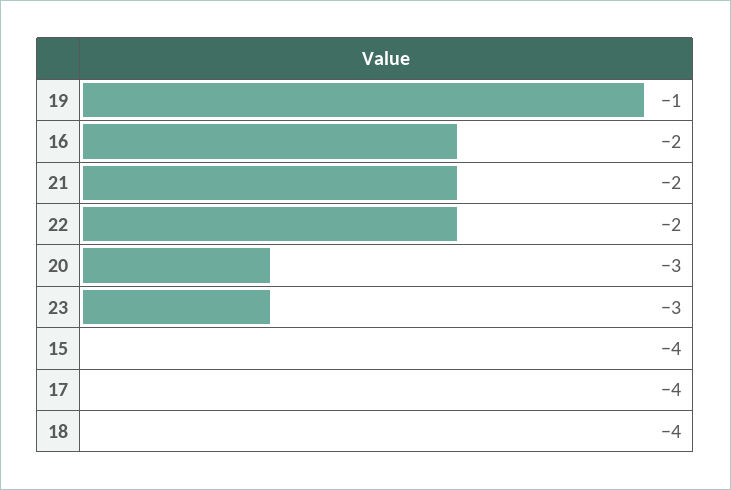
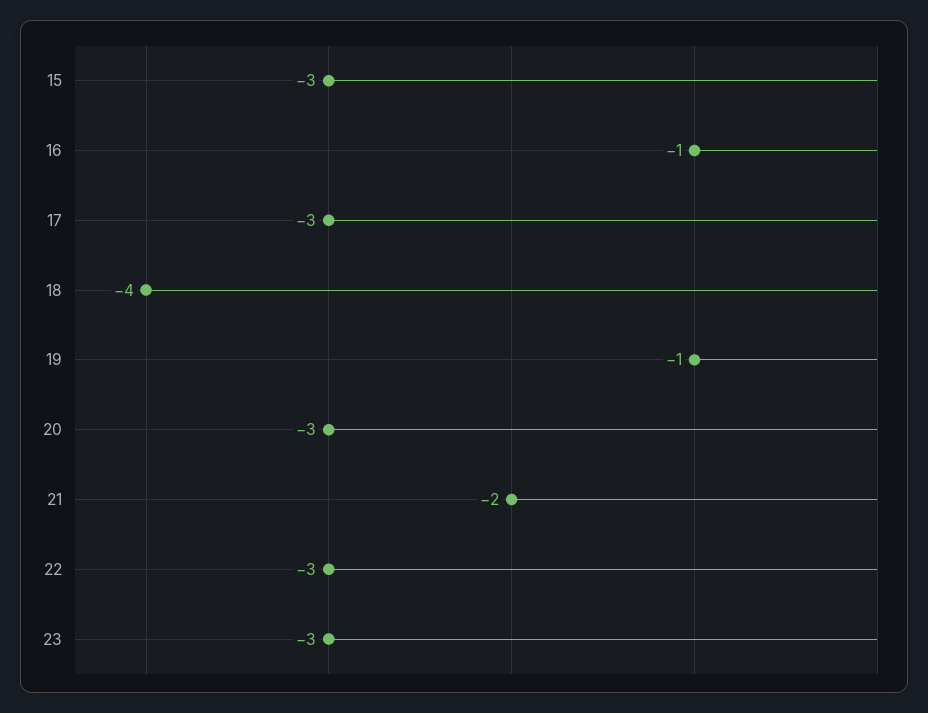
16: -2 -> -1
22: -2 -> -3
15: -4 -> -3
17: -4 -> -3

